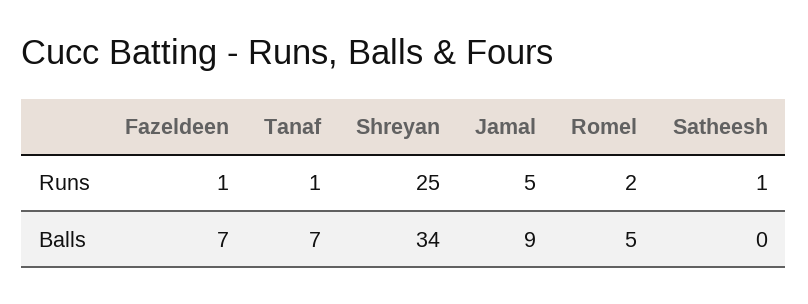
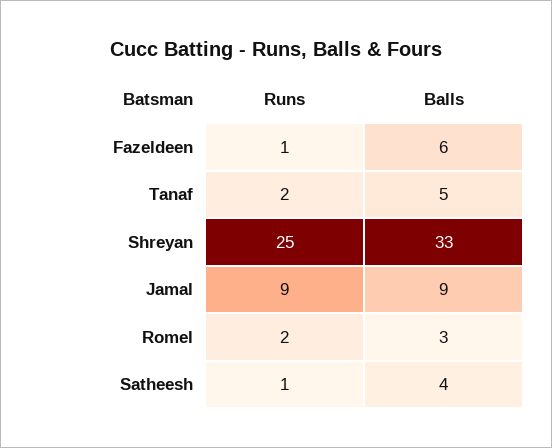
Tanaf, Runs: 1 -> 2
Jamal, Runs: 5 -> 9
Fazeldeen, Balls: 7 -> 6
Tanaf, Balls: 7 -> 5
Shreyan, Balls: 34 -> 33
Romel, Balls: 5 -> 3
Satheesh, Balls: 0 -> 4

